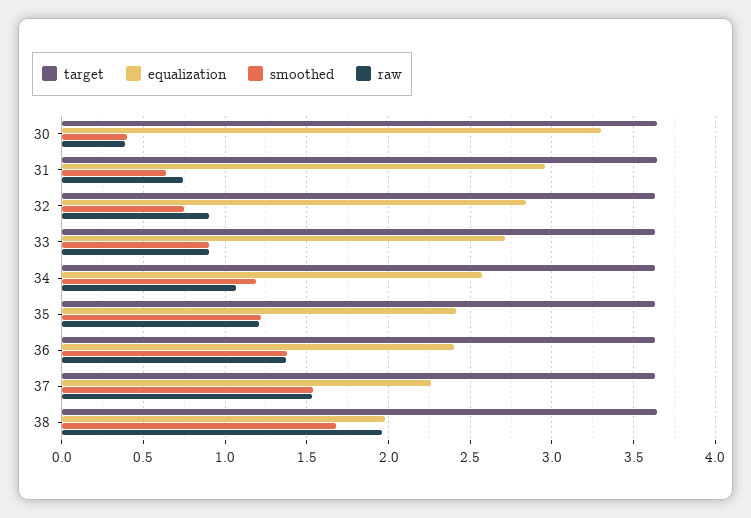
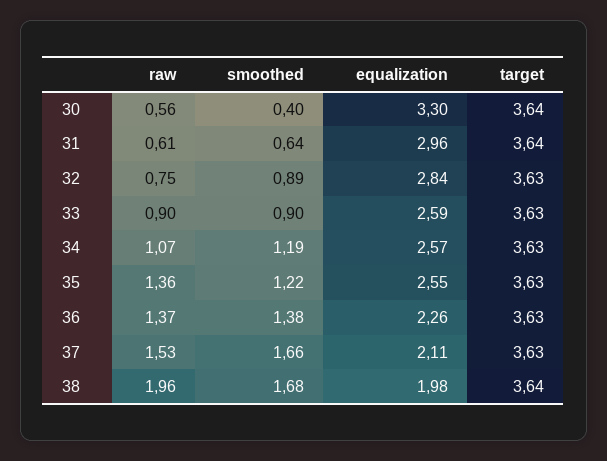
raw, 30: 0.4 -> 0.56
raw, 31: 0.75 -> 0.61
smoothed, 32: 0.75 -> 0.89
raw, 32: 0.9 -> 0.75
equalization, 33: 2.7 -> 2.59
equalization, 35: 2.4 -> 2.55
raw, 35: 1.2 -> 1.36
equalization, 36: 2.4 -> 2.26
equalization, 37: 2.25 -> 2.11
smoothed, 37: 1.55 -> 1.66

